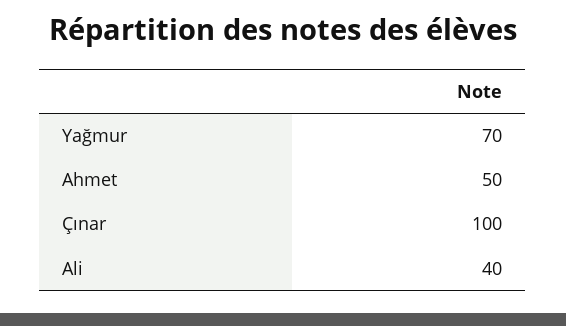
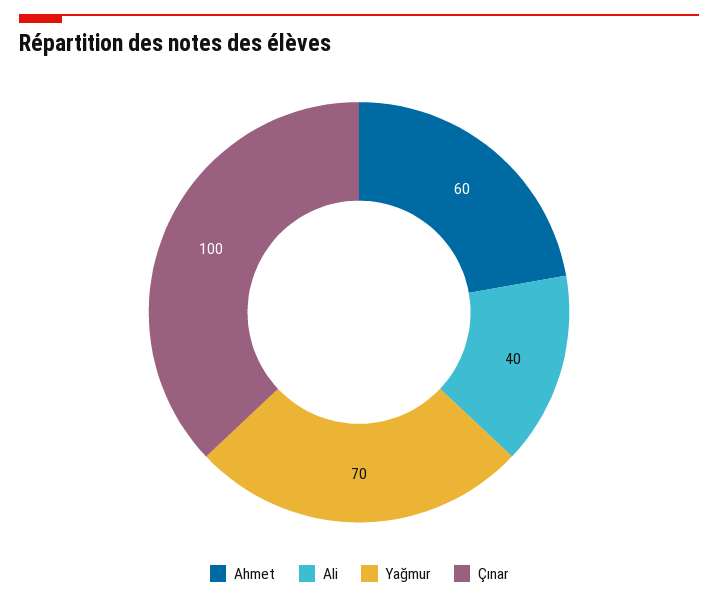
Ahmet: 50 -> 60

